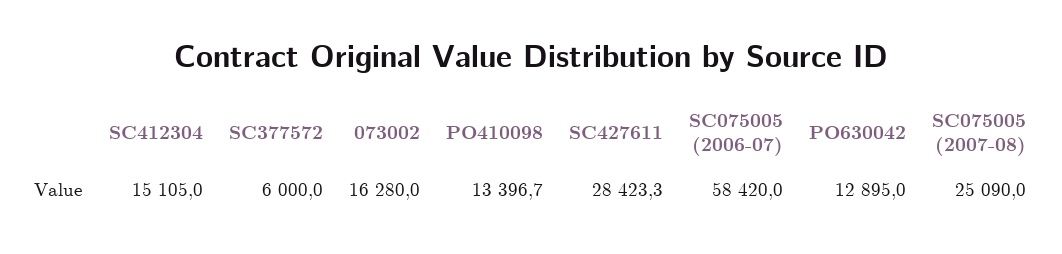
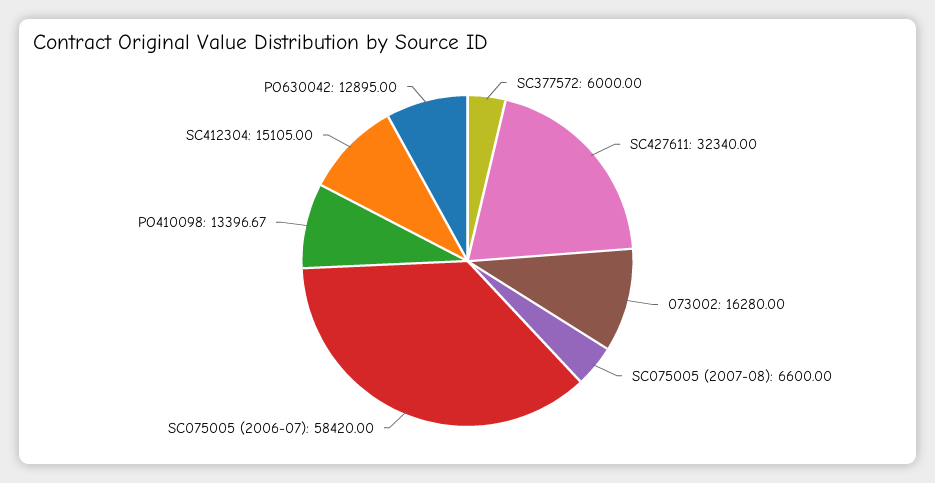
SC427611: 28423.3 -> 32340
SC075005 (2007-08): 25090 -> 6600

